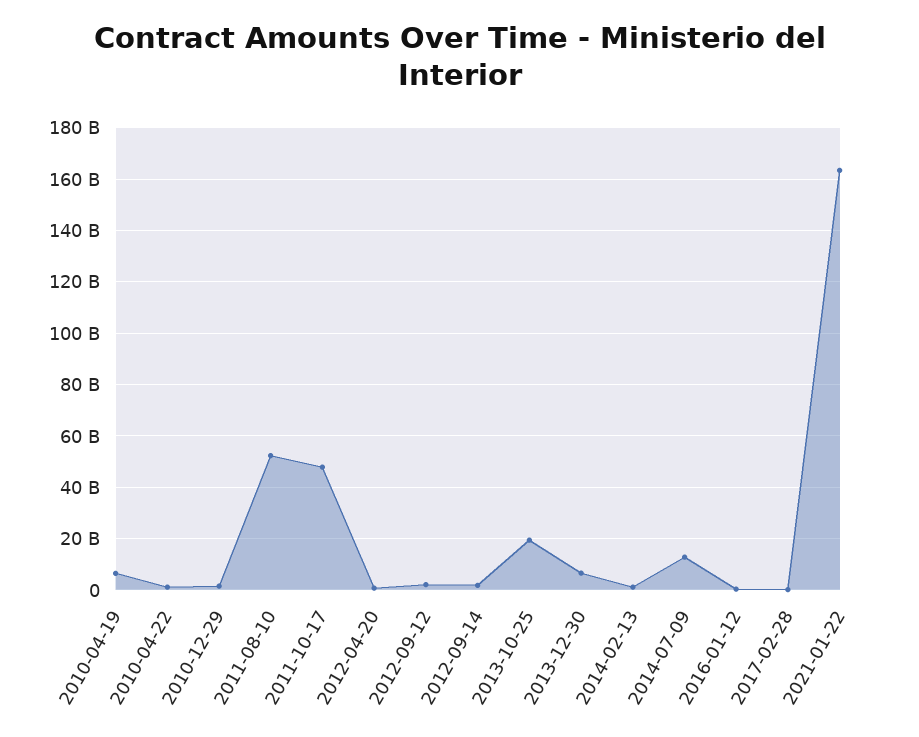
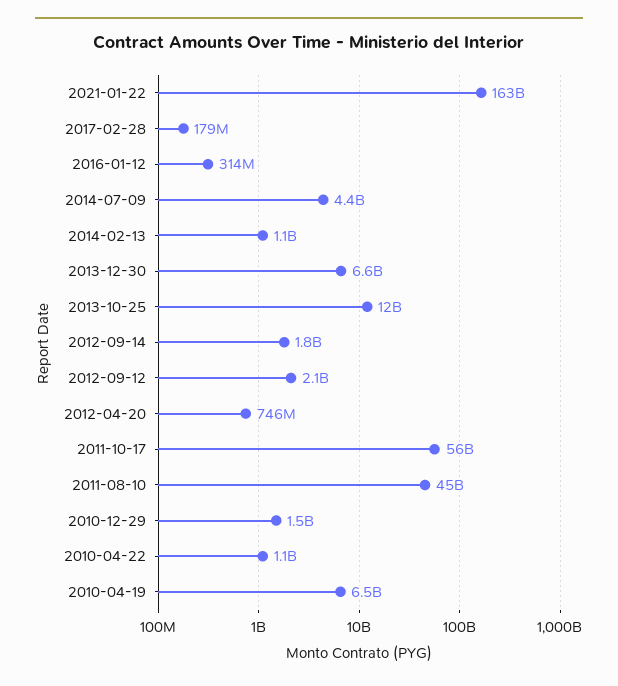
2011-08-10: 52500000000 -> 45000000000
2011-10-17: 47500000000 -> 56000000000
2013-10-25: 20000000000 -> 12000000000
2014-07-09: 12500000000 -> 4400000000

